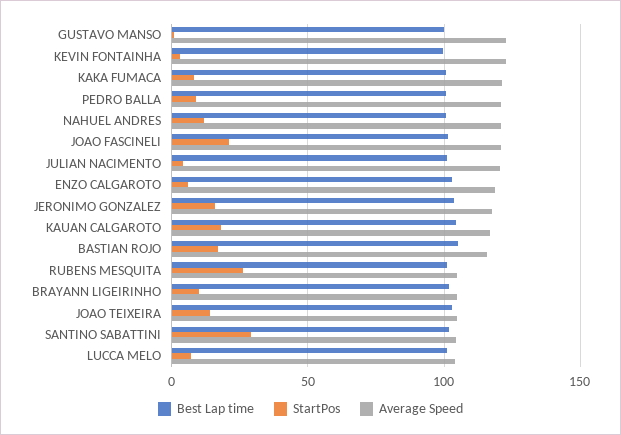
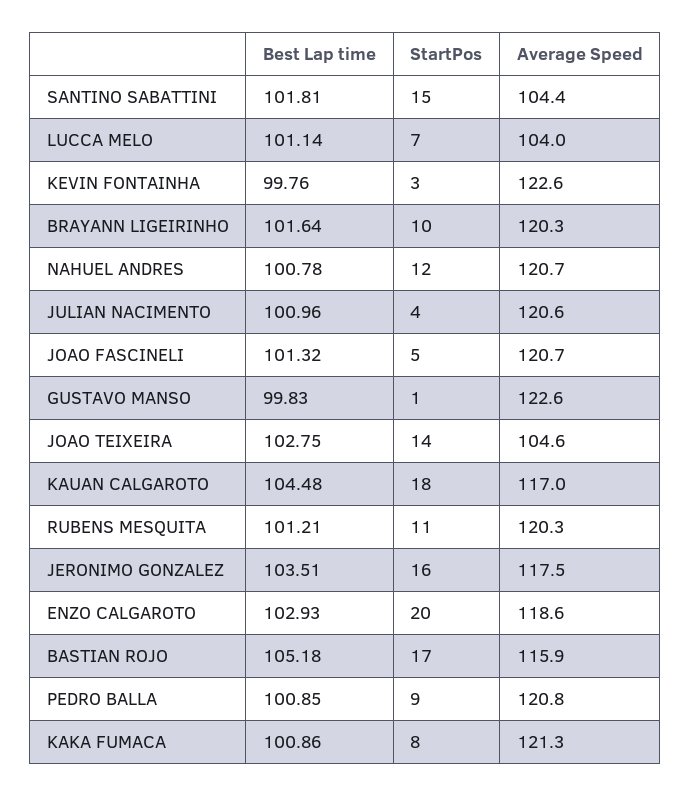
StartPos, JOAO FASCINELI: 20 -> 5
StartPos, ENZO CALGAROTO: 5 -> 20
StartPos, RUBENS MESQUITA: 25 -> 11
Average Speed, RUBENS MESQUITA: 105 -> 120.3
Average Speed, BRAYANN LIGEIRINHO: 105 -> 120.3
StartPos, SANTINO SABATTINI: 30 -> 15

